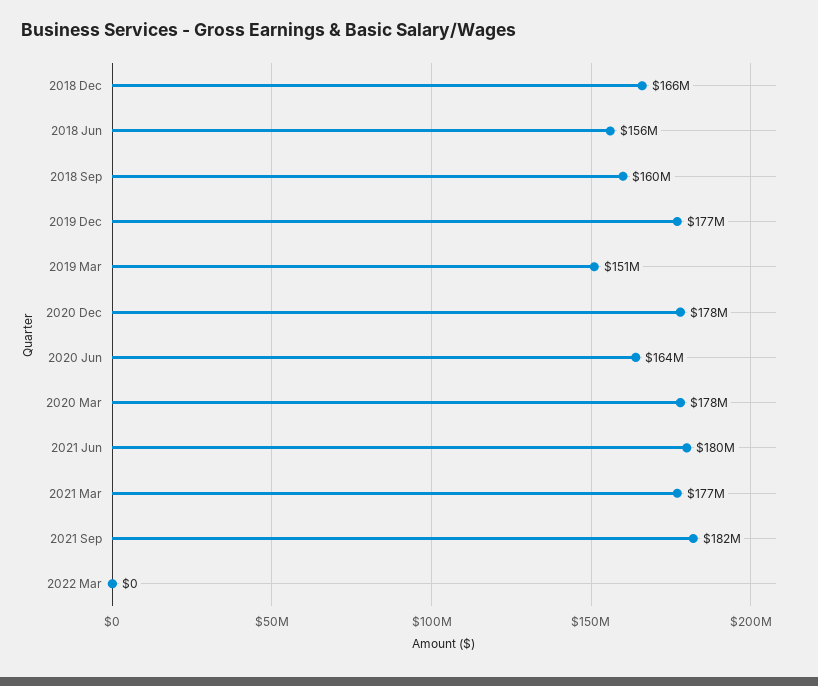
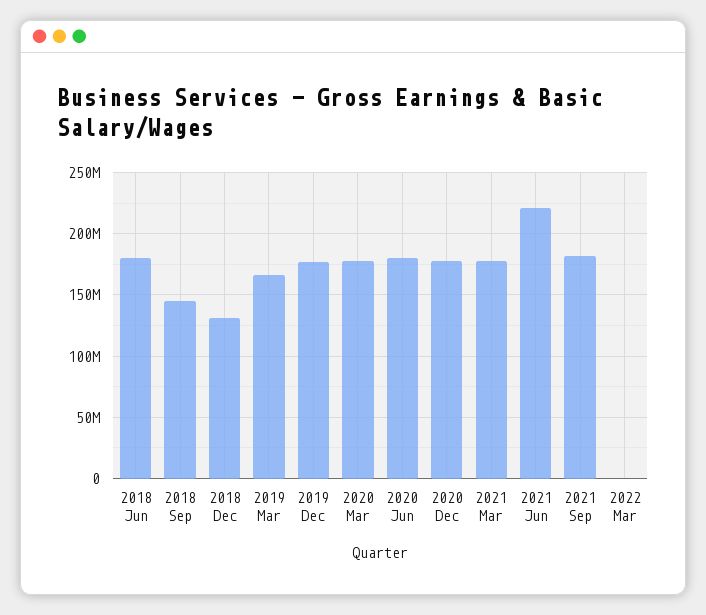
2018 Dec: 166000000 -> 130000000
2018 Jun: 156000000 -> 180000000
2018 Sep: 160000000 -> 145000000
2019 Mar: 151000000 -> 165000000
2020 Jun: 164000000 -> 180000000
2021 Jun: 180000000 -> 220000000

